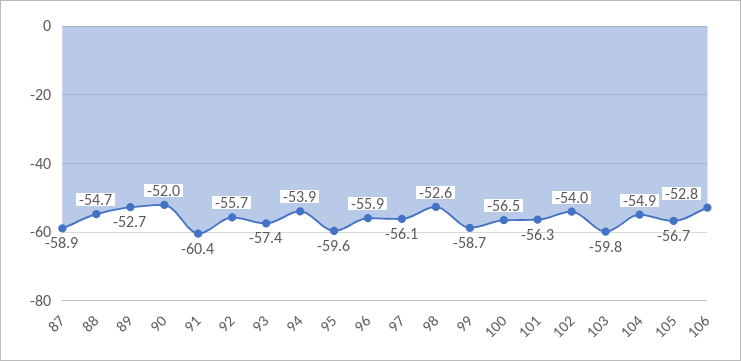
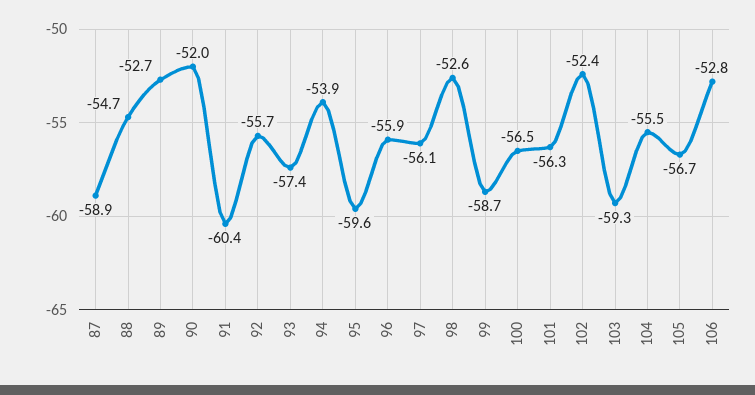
102: -54 -> -52.4
103: -59.8 -> -59.3
104: -54.9 -> -55.5

